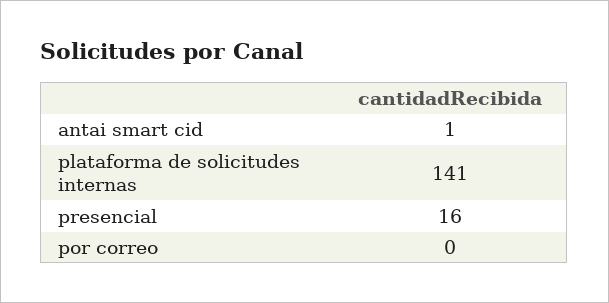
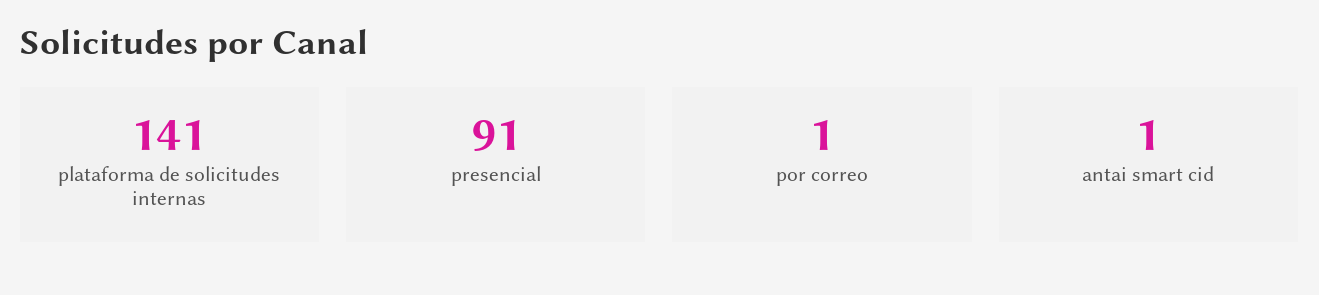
presencial: 16 -> 91
por correo: 0 -> 1

